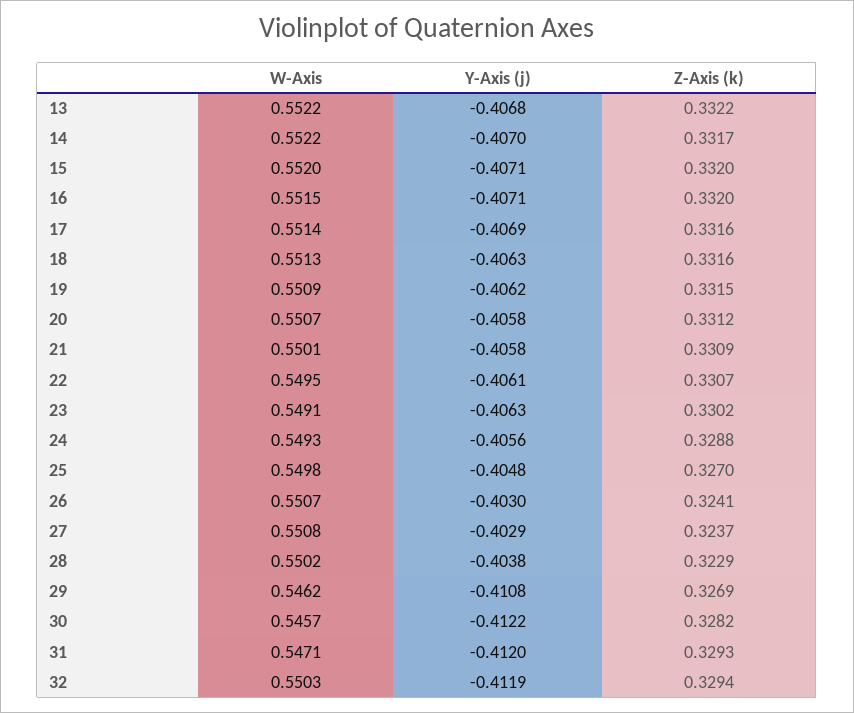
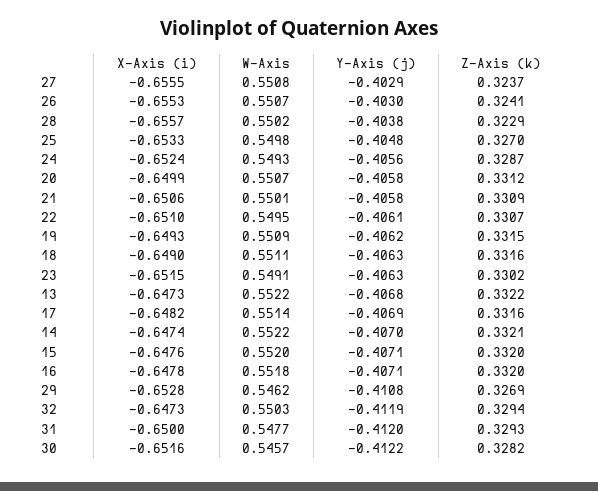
Z-Axis (k), 14: 0.3317 -> 0.3321
W-Axis, 16: 0.5515 -> 0.5518
W-Axis, 18: 0.5513 -> 0.5511
Z-Axis (k), 24: 0.3288 -> 0.3287
W-Axis, 31: 0.5471 -> 0.5477
X-Axis (i), 27: none -> -0.6555
X-Axis (i), 26: none -> -0.6553
X-Axis (i), 28: none -> -0.6557
X-Axis (i), 25: none -> -0.6533
X-Axis (i), 24: none -> -0.6524
X-Axis (i), 20: none -> -0.6499
X-Axis (i), 21: none -> -0.6506
X-Axis (i), 22: none -> -0.651
X-Axis (i), 19: none -> -0.6493
X-Axis (i), 18: none -> -0.649
X-Axis (i), 23: none -> -0.6515
X-Axis (i), 13: none -> -0.6473
X-Axis (i), 17: none -> -0.6482
X-Axis (i), 14: none -> -0.6474
X-Axis (i), 15: none -> -0.6476
X-Axis (i), 16: none -> -0.6478
X-Axis (i), 29: none -> -0.6528
X-Axis (i), 32: none -> -0.6473
X-Axis (i), 31: none -> -0.65
X-Axis (i), 30: none -> -0.6516

